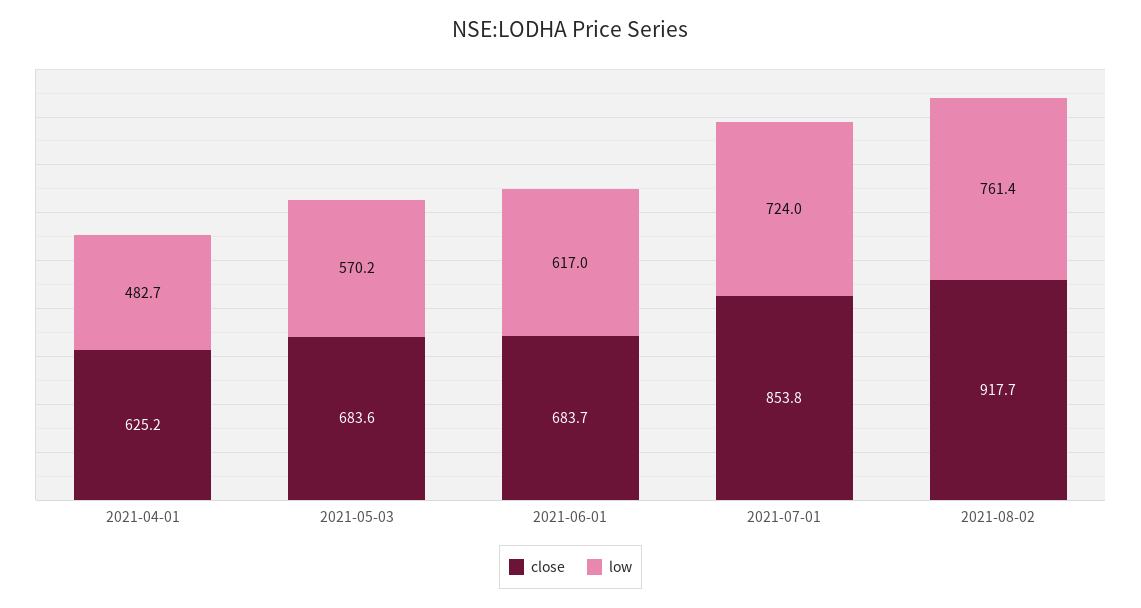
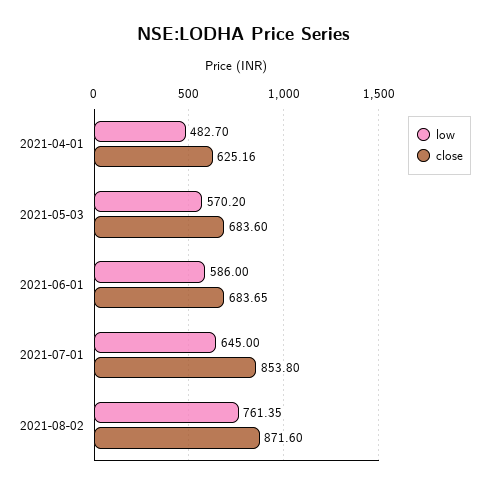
low, 2021-06-01: 617 -> 586
low, 2021-07-01: 724 -> 645
close, 2021-08-02: 917.7 -> 871.6

